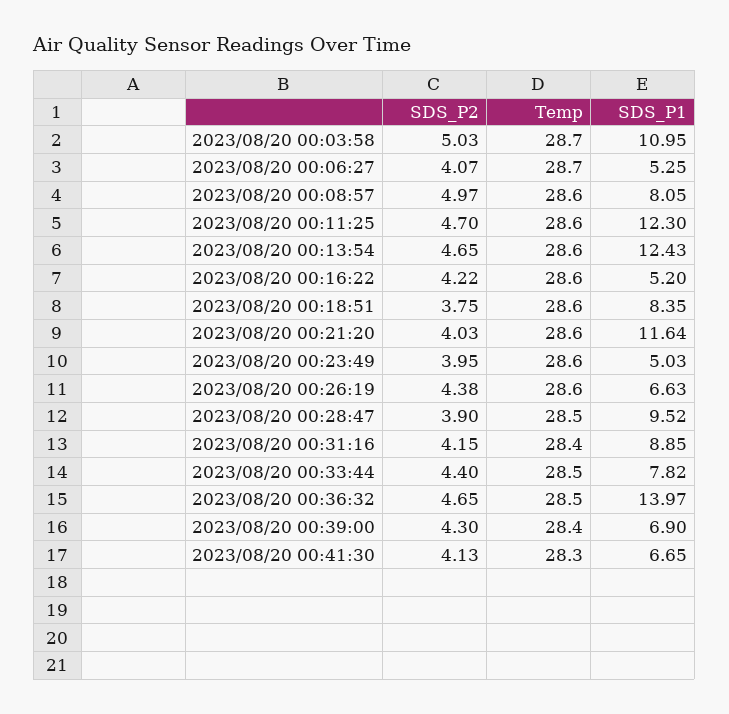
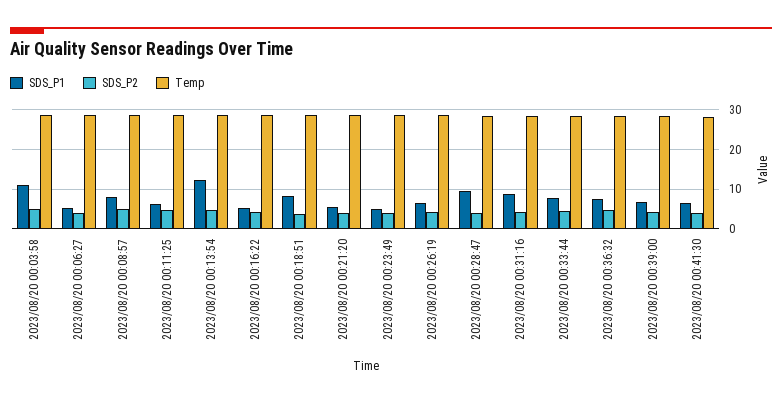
SDS_P1, 2023/08/20 00:11:25: 12.3 -> 6
SDS_P1, 2023/08/20 00:21:20: 11.64 -> 6
SDS_P1, 2023/08/20 00:36:32: 13.97 -> 8

